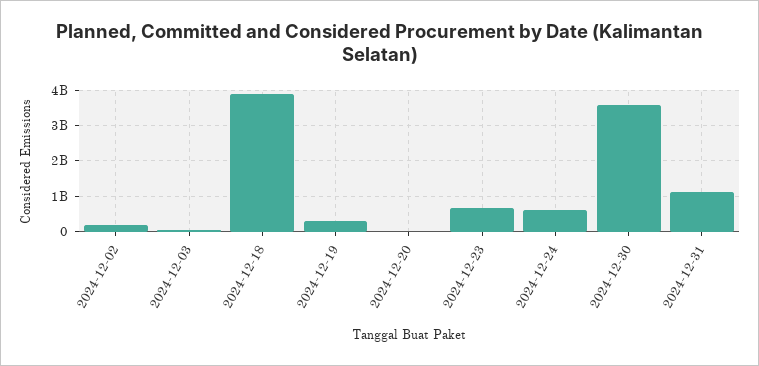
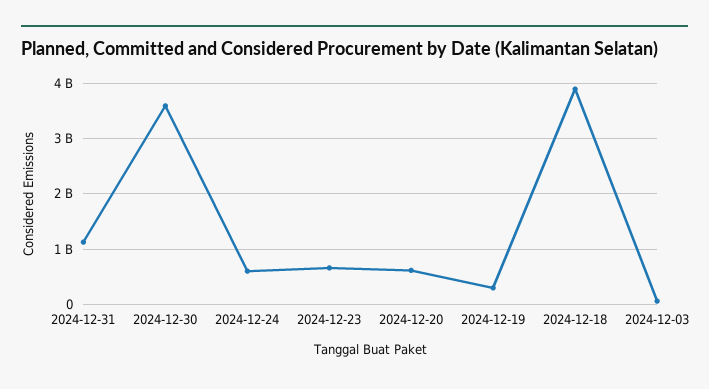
2024-12-02: 200000000 -> none
2024-12-20: 0 -> 600000000

